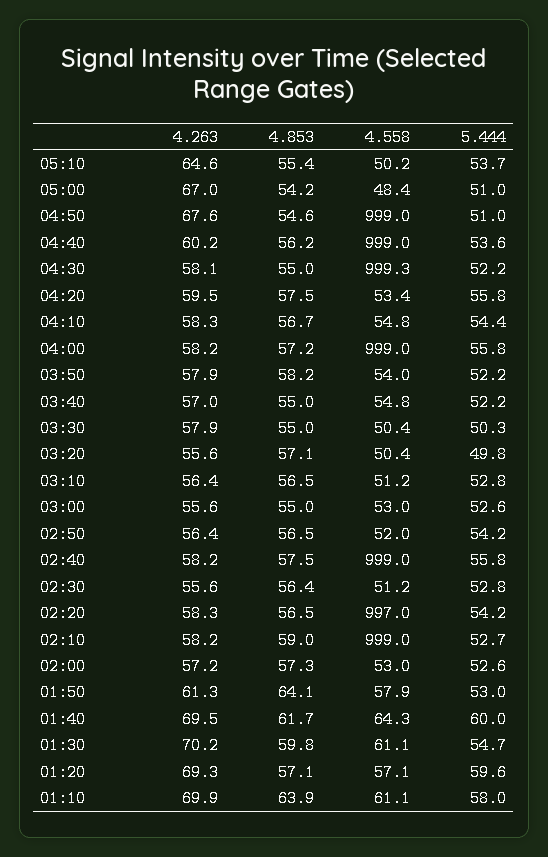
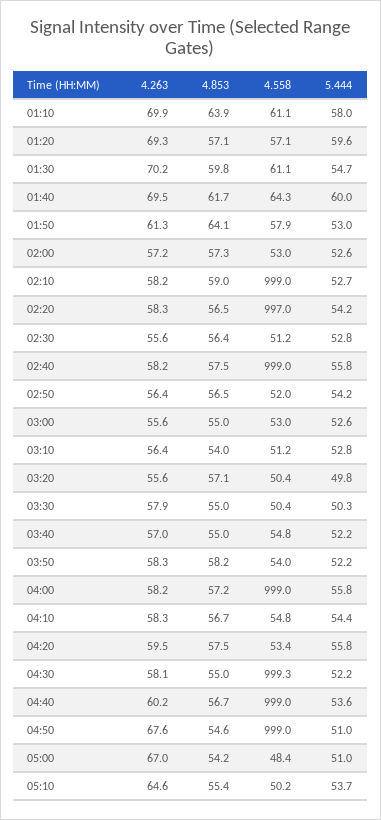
4.853, 04:40: 56.2 -> 56.7
4.263, 03:50: 57.9 -> 58.3
4.853, 03:10: 56.5 -> 54

